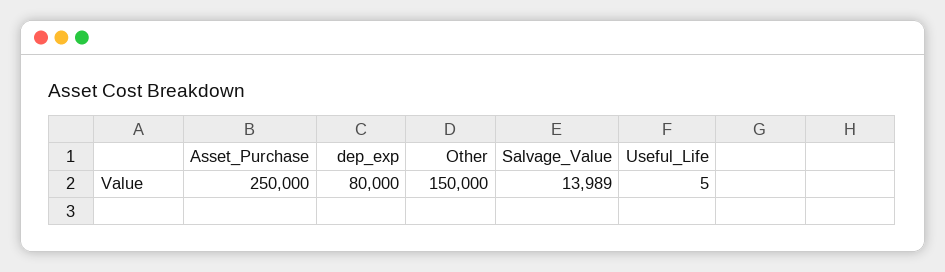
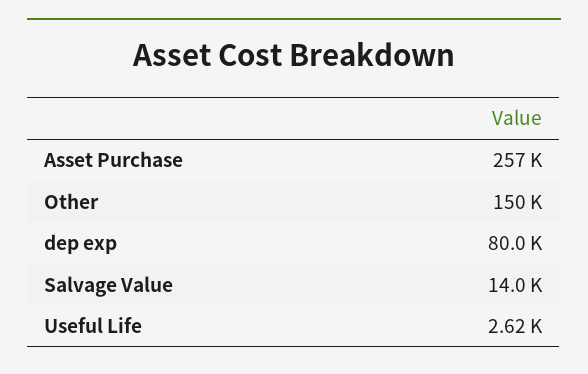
Asset_Purchase: 250000 -> 257000
Useful_Life: 5 -> 2620

